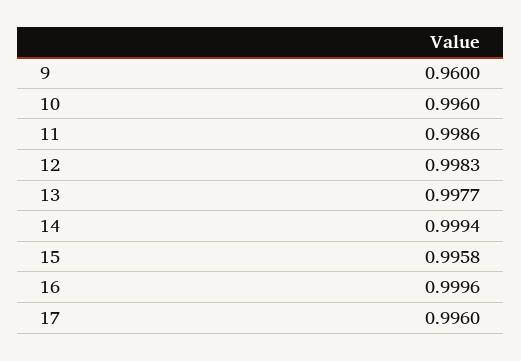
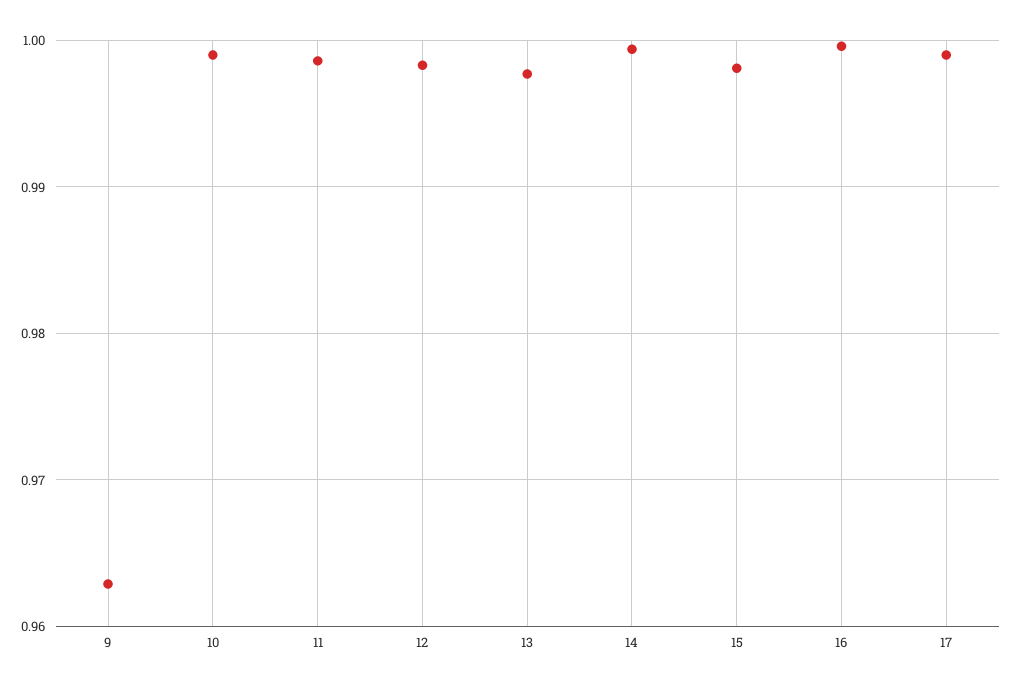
9: 0.96 -> 0.963
10: 0.996 -> 0.999
15: 0.9958 -> 0.998
17: 0.996 -> 0.999

